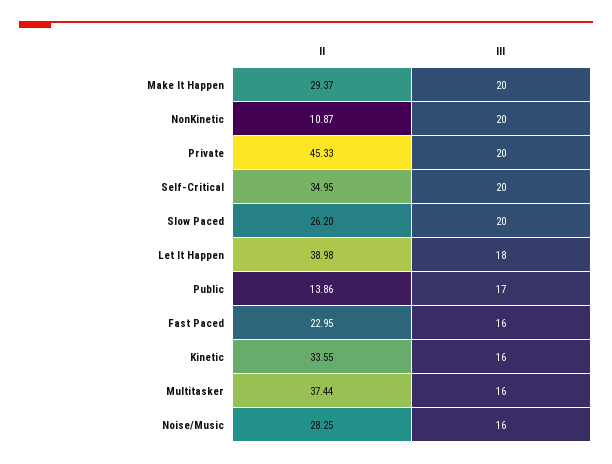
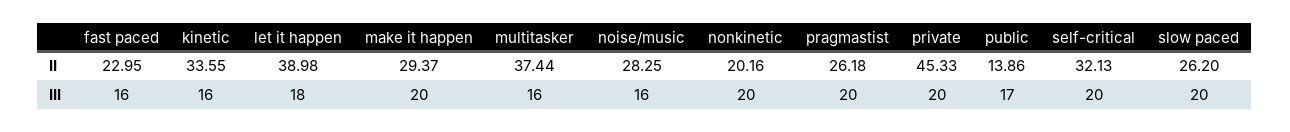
II, NonKinetic: 10.87 -> 20.16
II, Self-Critical: 34.95 -> 32.13
II, pragmastist: none -> 26.18
III, pragmastist: none -> 20

